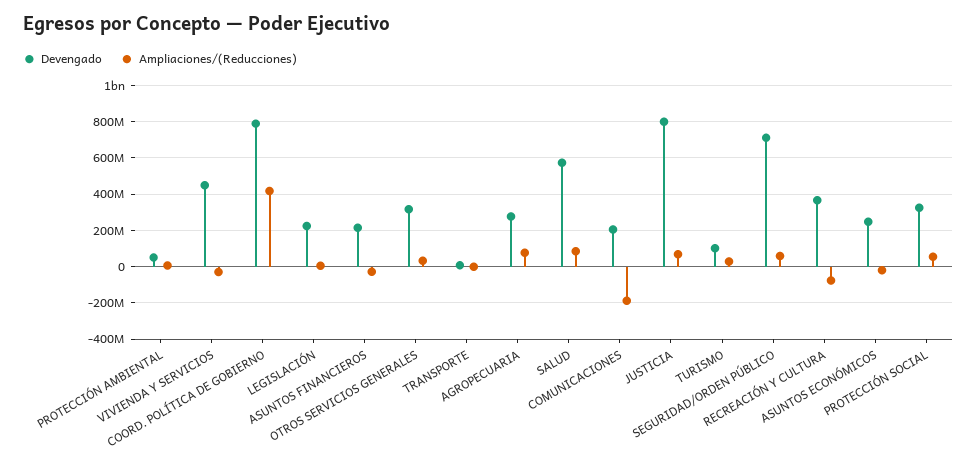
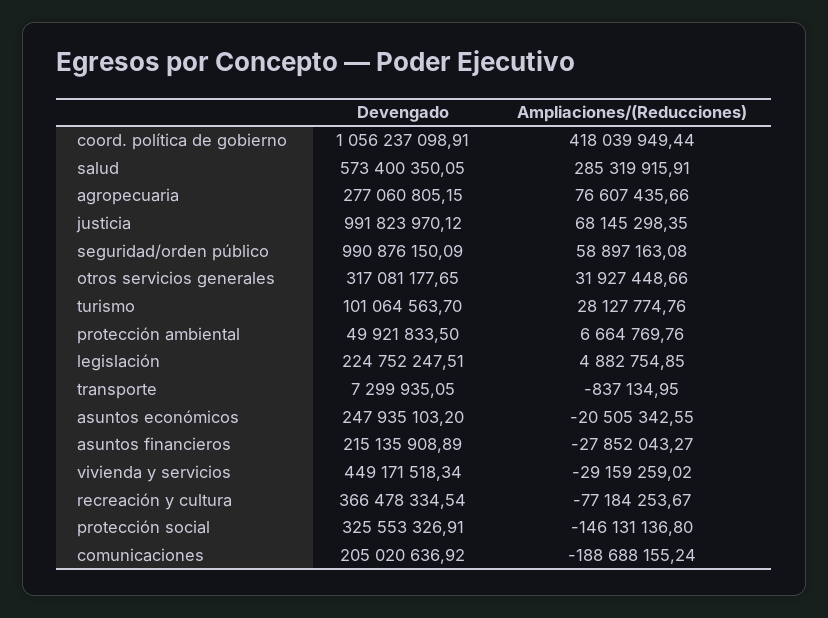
Devengado, COORD. POLÍTICA DE GOBIERNO: 800000000 -> 1056237098.91
Ampliaciones/(Reducciones), SALUD: 100000000 -> 285319915.91
Devengado, JUSTICIA: 800000000 -> 991823970.12
Devengado, SEGURIDAD/ORDEN PÚBLICO: 700000000 -> 990876150.09
Ampliaciones/(Reducciones), PROTECCIÓN SOCIAL: 50000000 -> -146131136.8

